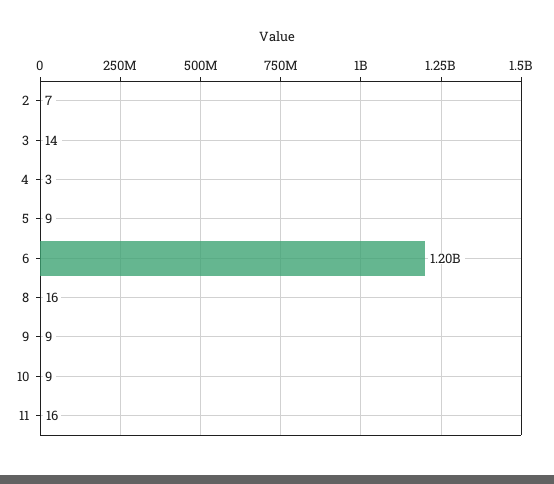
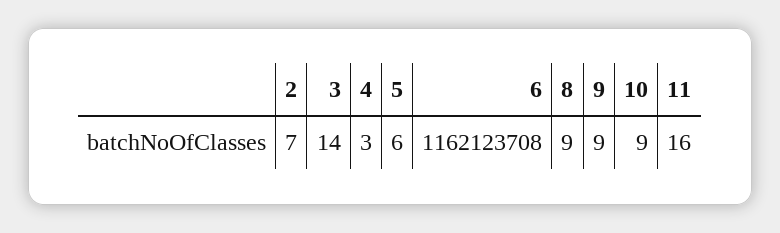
5: 9 -> 6
6: 1200000000 -> 1162123708
8: 16 -> 9

